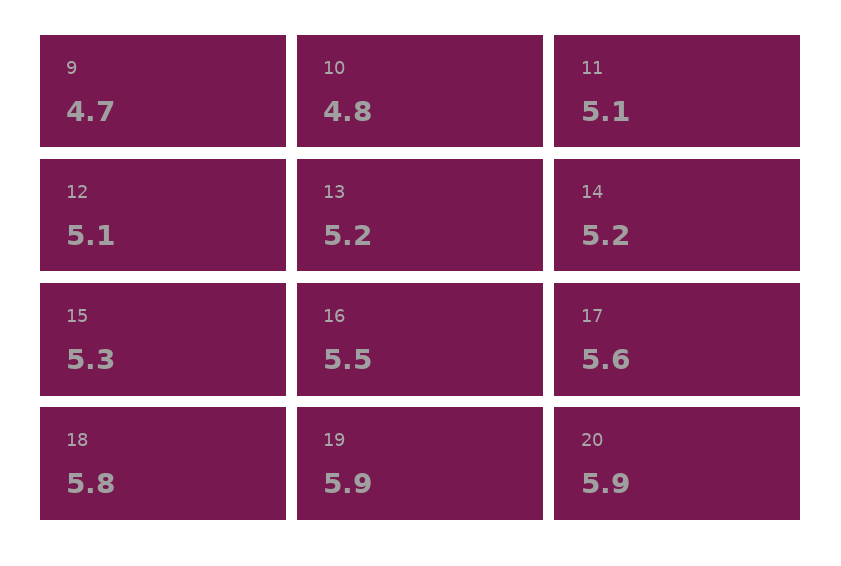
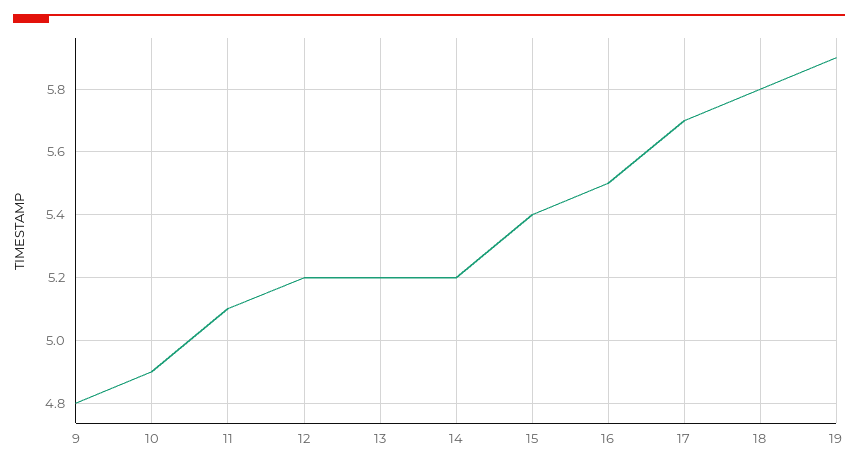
9: 4.7 -> 4.8
10: 4.8 -> 4.9
12: 5.1 -> 5.2
15: 5.3 -> 5.4
17: 5.6 -> 5.7
20: 5.9 -> none

